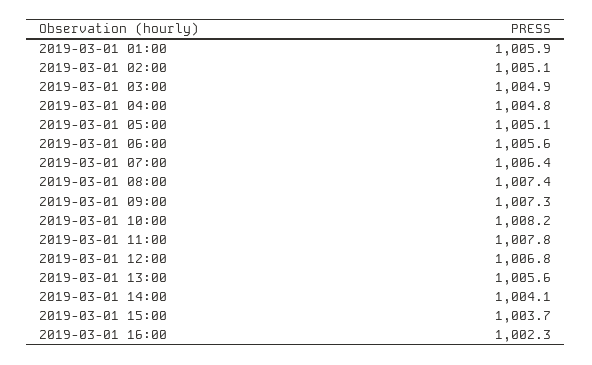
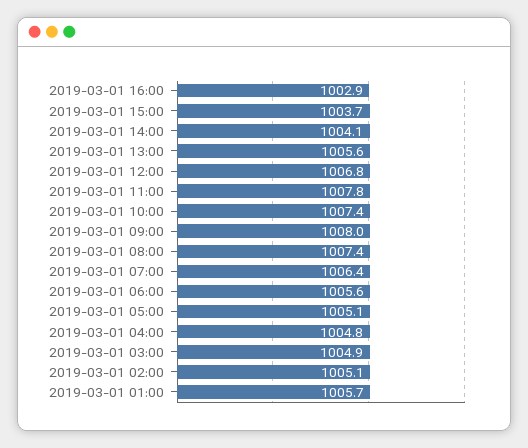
2019-03-01 01:00: 1005.9 -> 1005.7
2019-03-01 09:00: 1007.3 -> 1008
2019-03-01 10:00: 1008.2 -> 1007.4
2019-03-01 16:00: 1002.3 -> 1002.9

